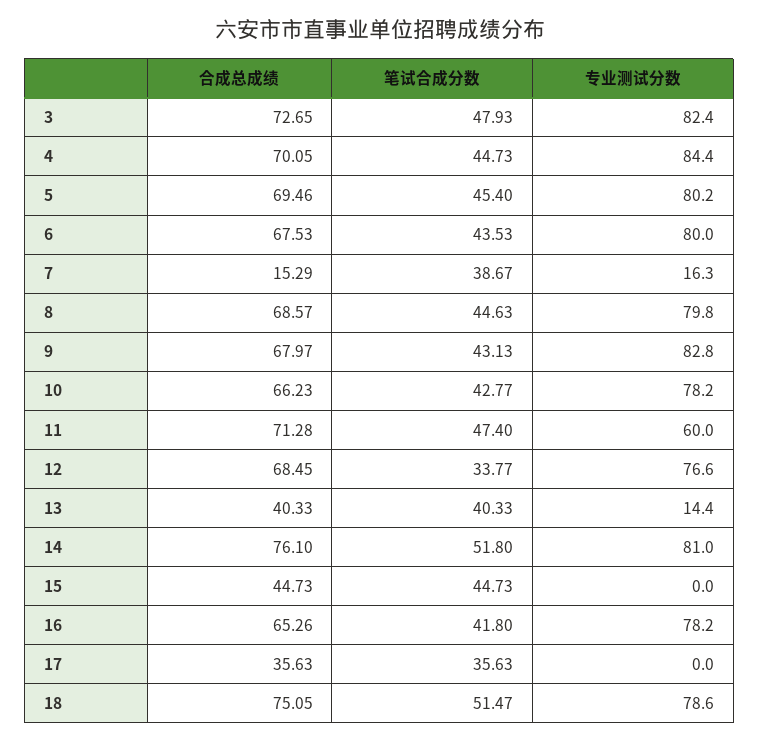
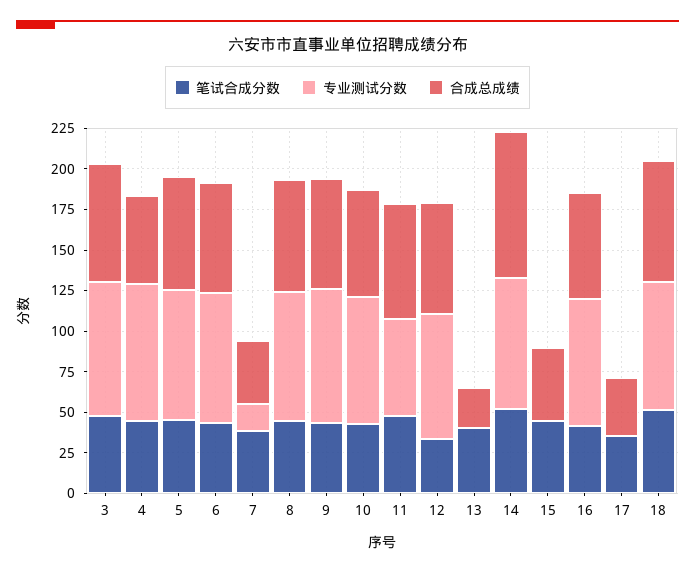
合成总成绩, 4: 70.05 -> 55
合成总成绩, 7: 15.29 -> 40
合成总成绩, 13: 40.33 -> 25
专业测试分数, 13: 14.4 -> 0
合成总成绩, 14: 76.1 -> 90

